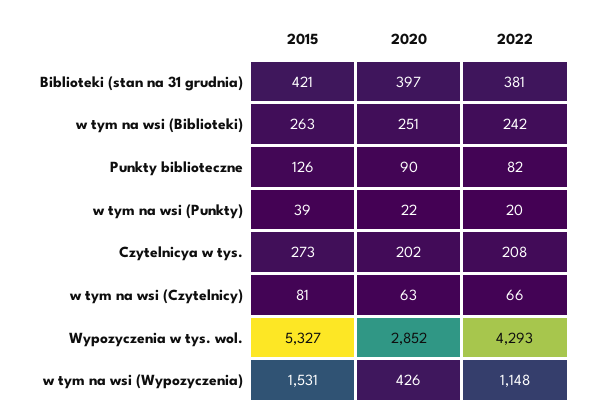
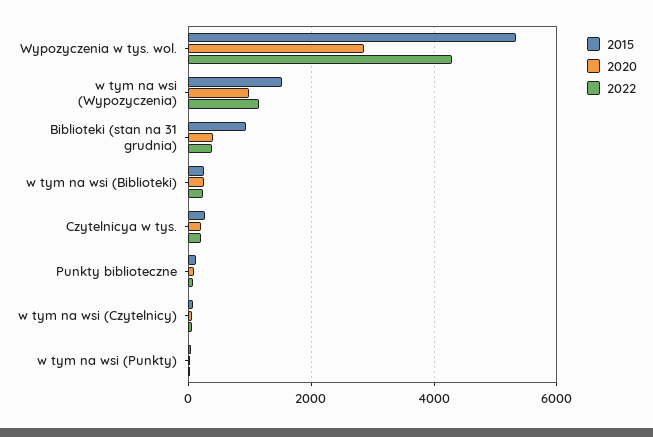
2015, Biblioteki (stan na 31 grudnia): 421 -> 1000
2020, w tym na wsi (Wypozyczenia): 426 -> 1000

